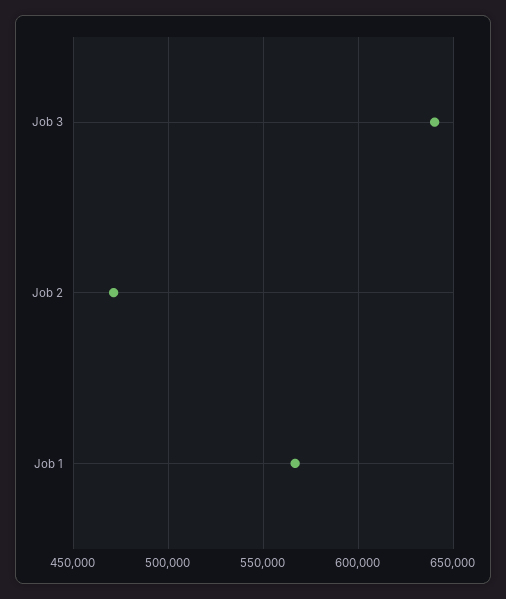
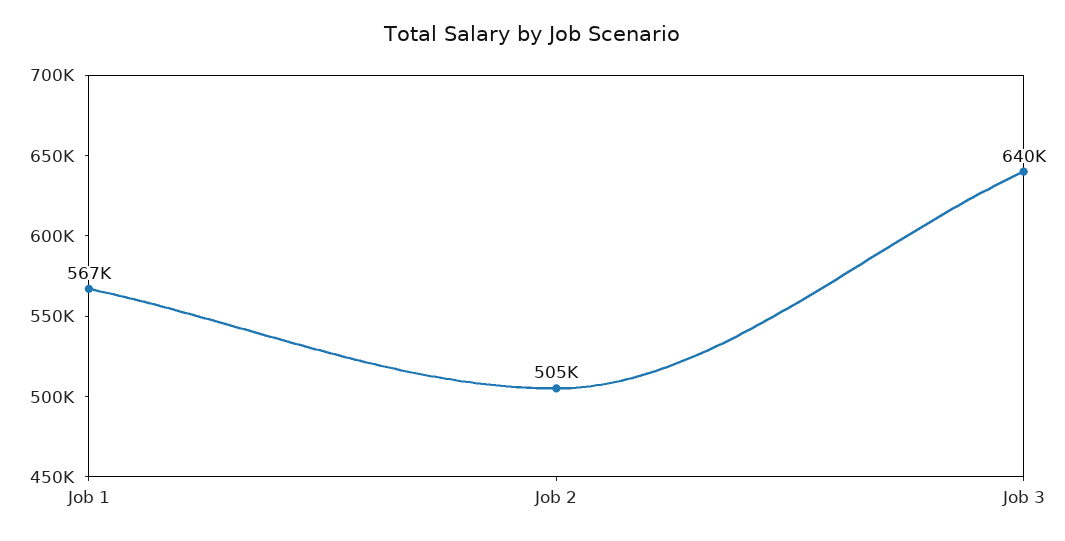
Job 2: 470000 -> 505000

